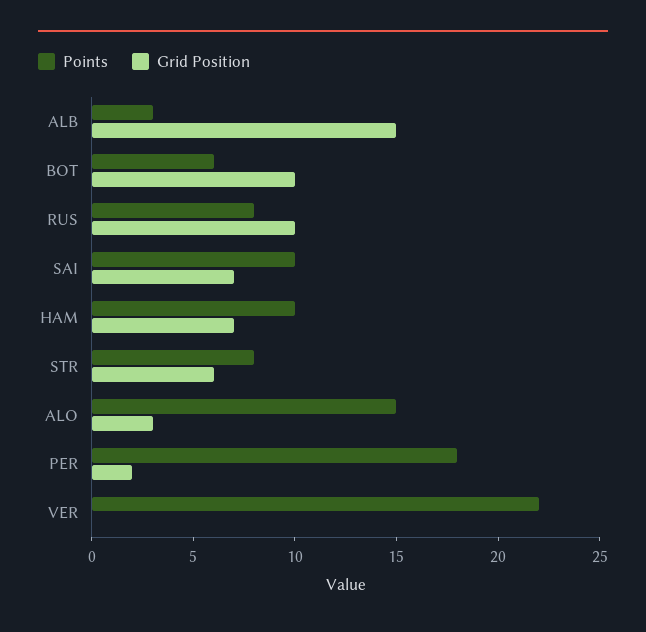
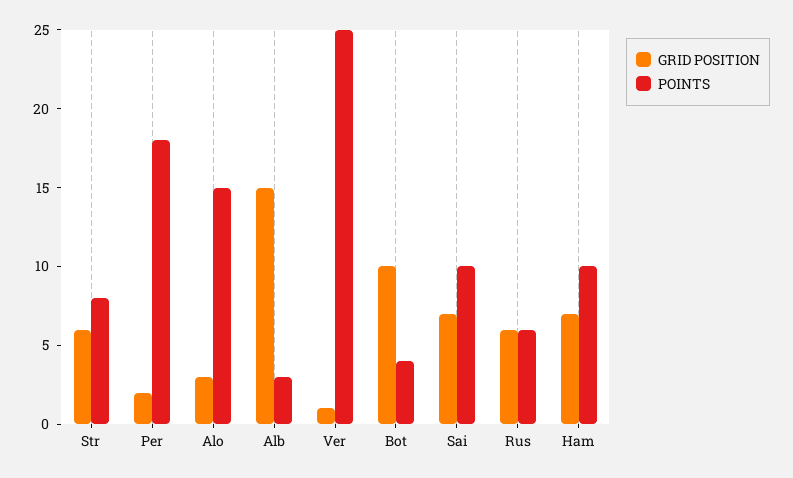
Points, BOT: 6 -> 4
Points, RUS: 8 -> 6
Grid Position, RUS: 10 -> 6
Points, VER: 22 -> 25
Grid Position, VER: 0 -> 1

